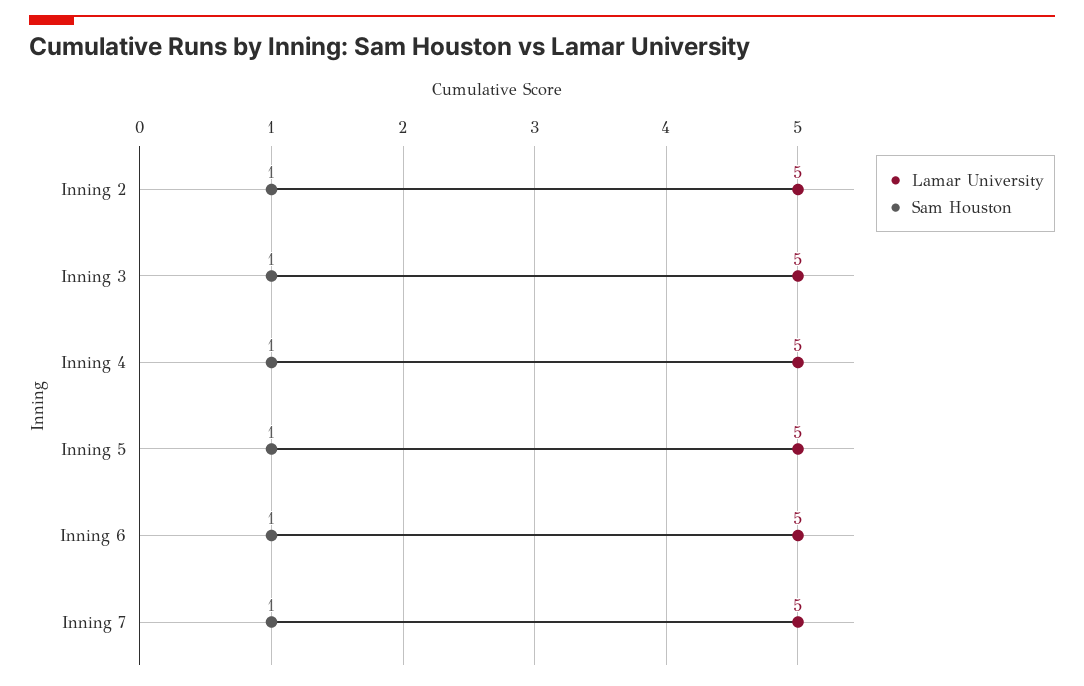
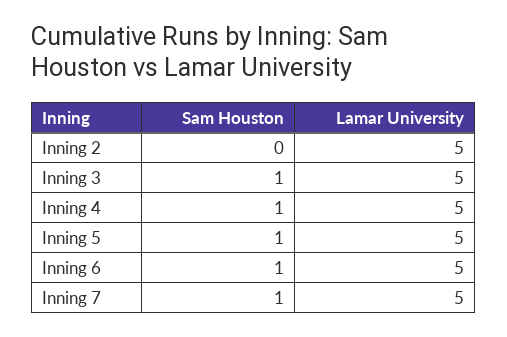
Sam Houston, Inning 2: 1 -> 0

